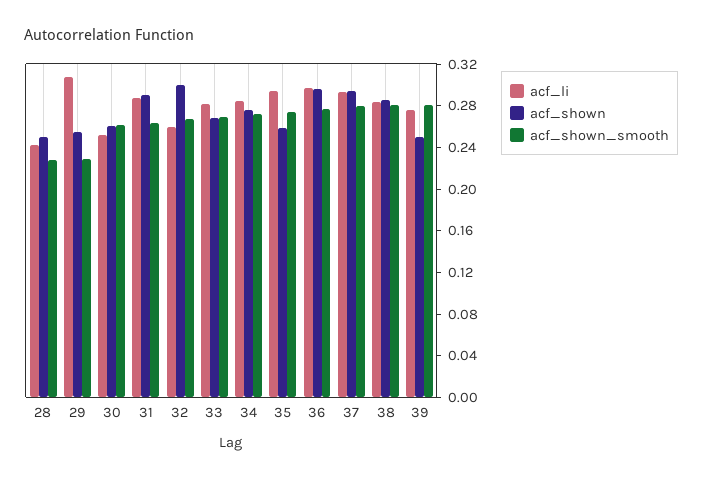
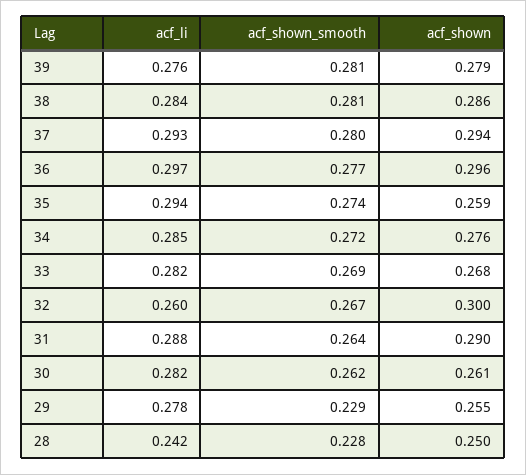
acf_li, 29: 0.31 -> 0.278
acf_li, 30: 0.25 -> 0.282
acf_shown, 39: 0.25 -> 0.279

